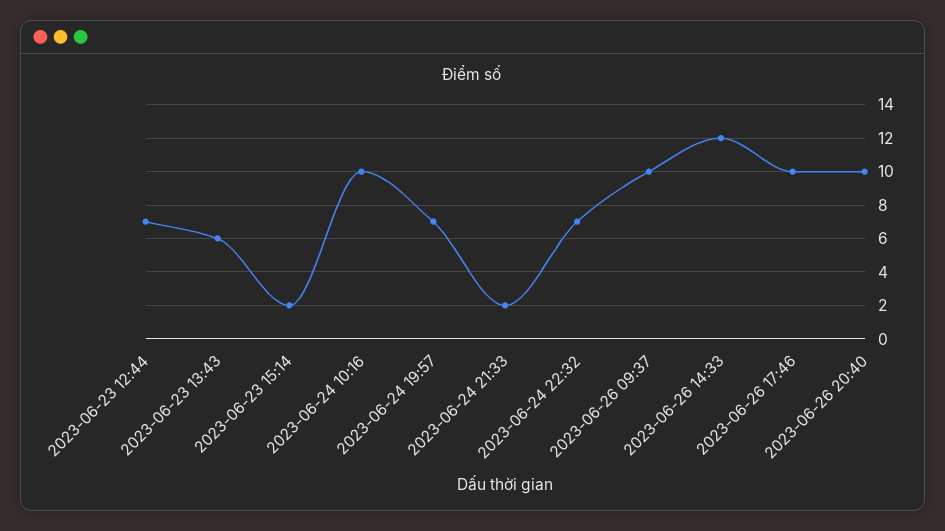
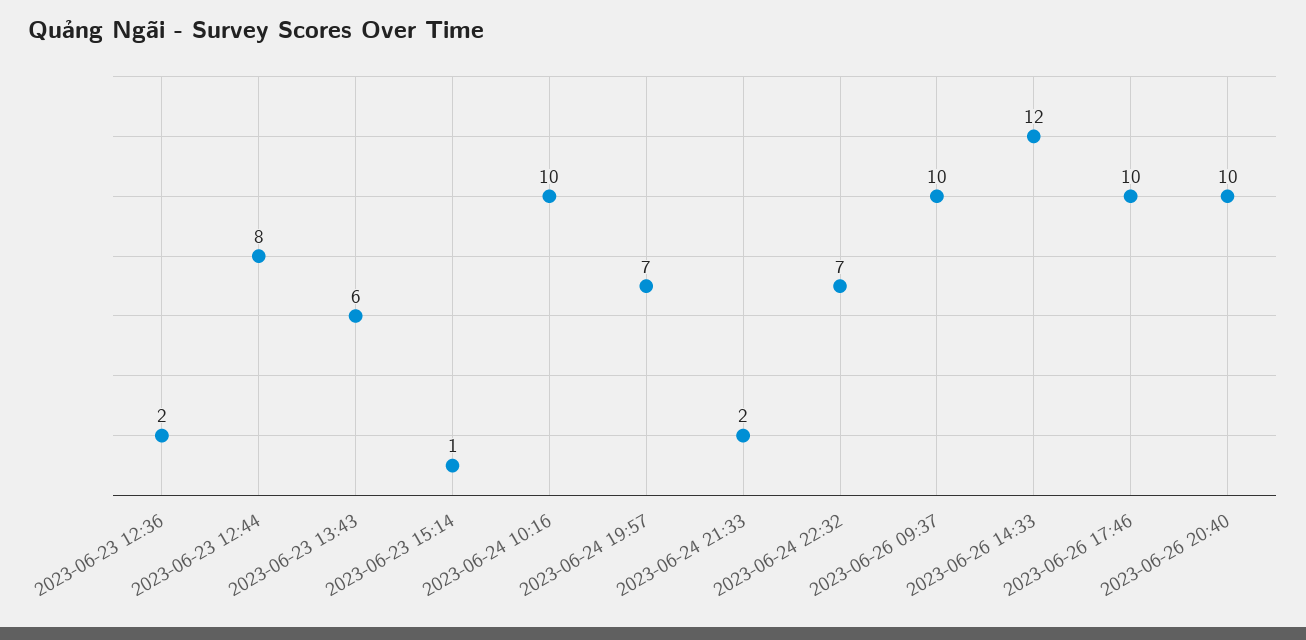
2023-06-23 12:44: 7 -> 8
2023-06-23 15:14: 2 -> 1
2023-06-23 12:36: none -> 2

